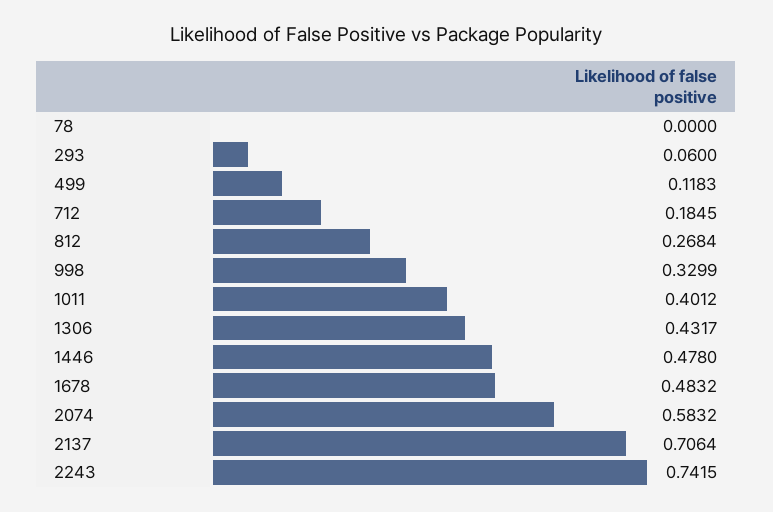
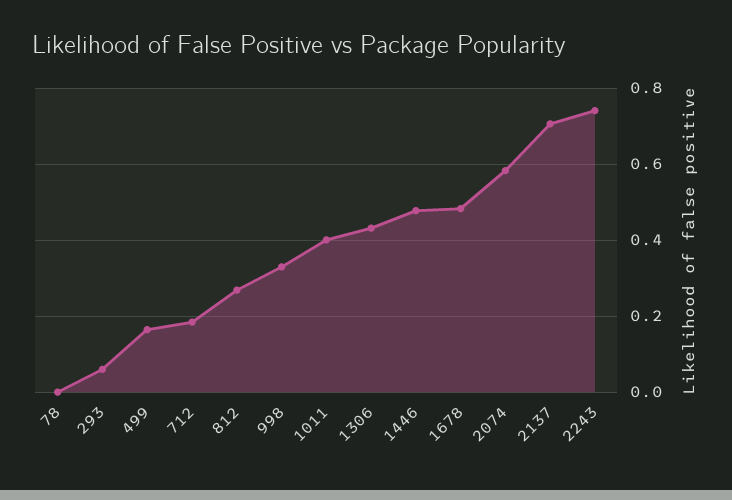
499: 0.1183 -> 0.16

